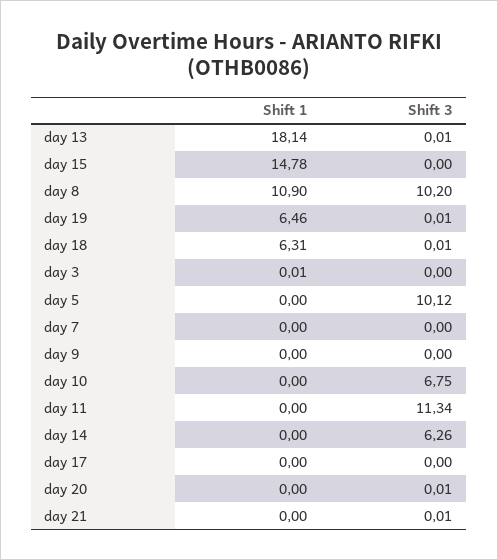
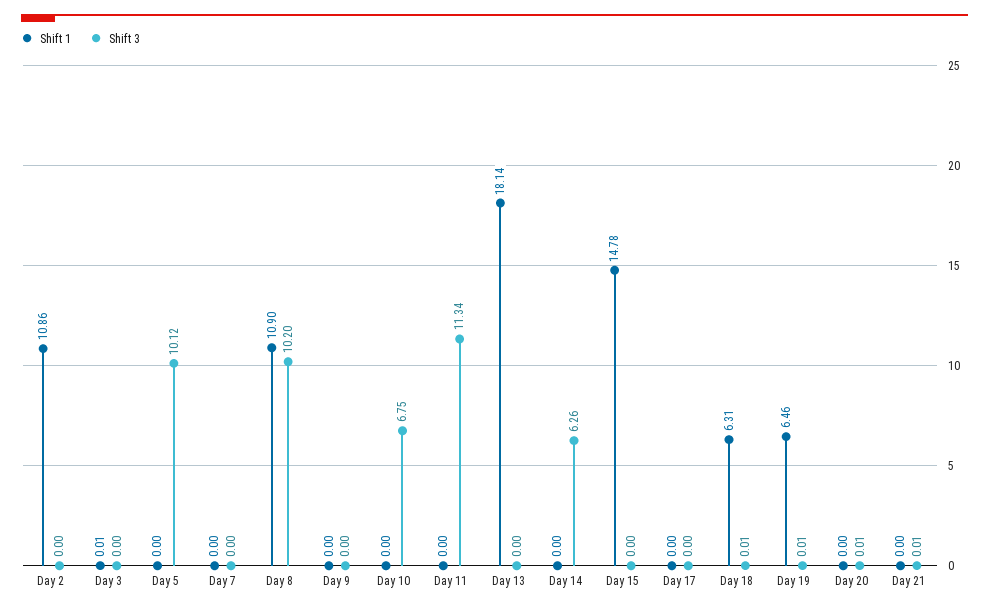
Shift 3, day 13: 0.01 -> 0
Shift 1, Day 2: none -> 10.86
Shift 3, Day 2: none -> 0

